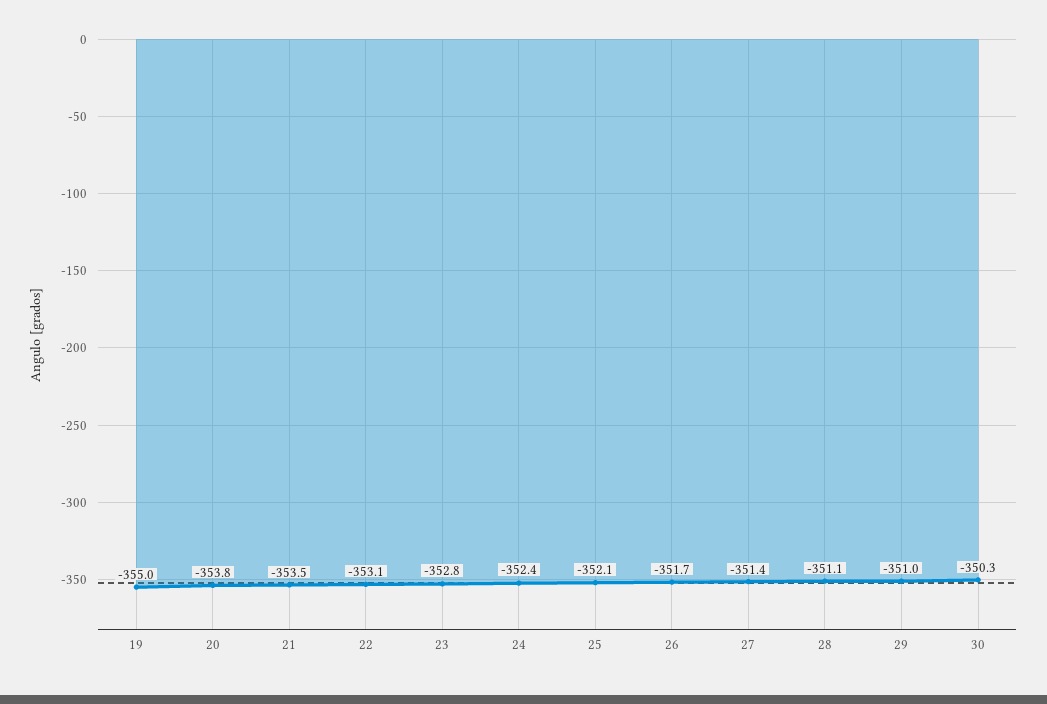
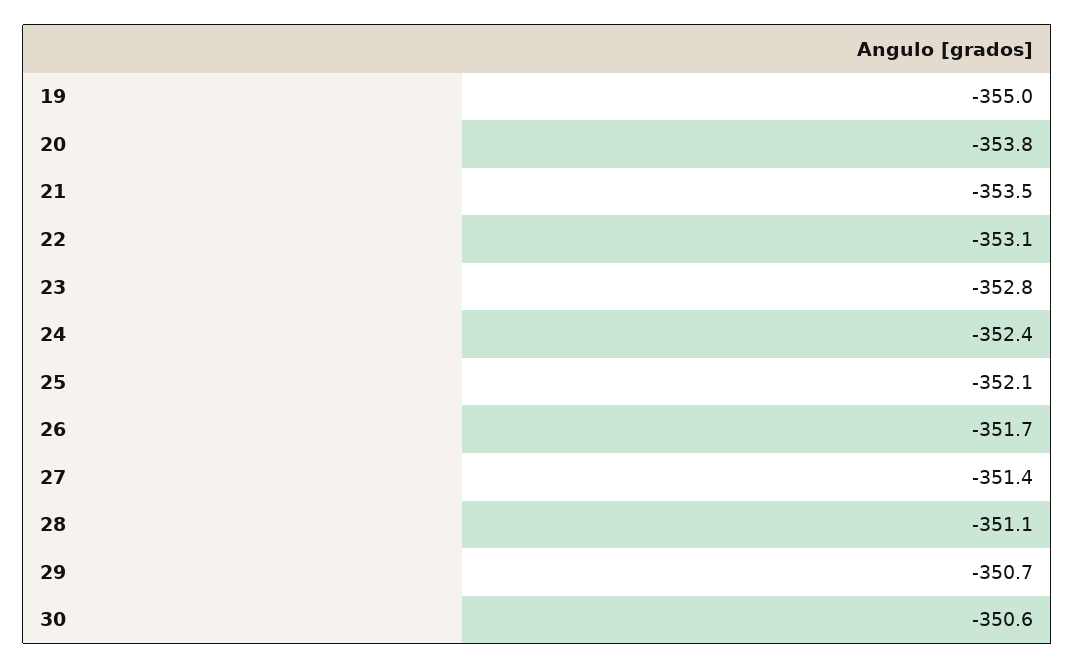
29: -351 -> -350.7
30: -350.3 -> -350.6

